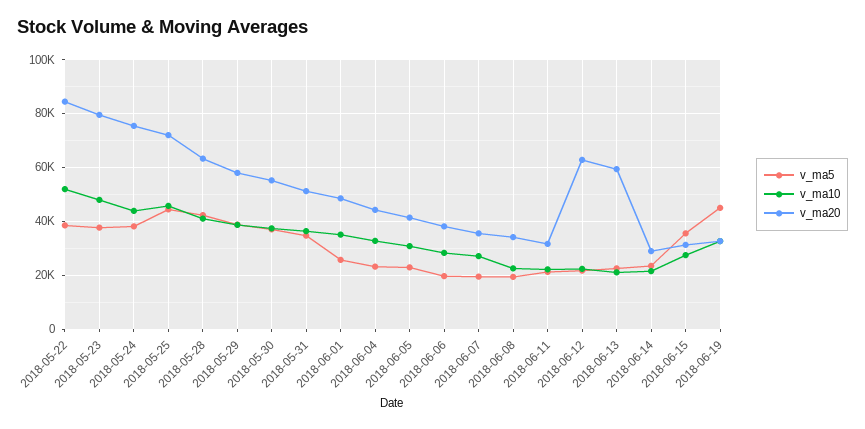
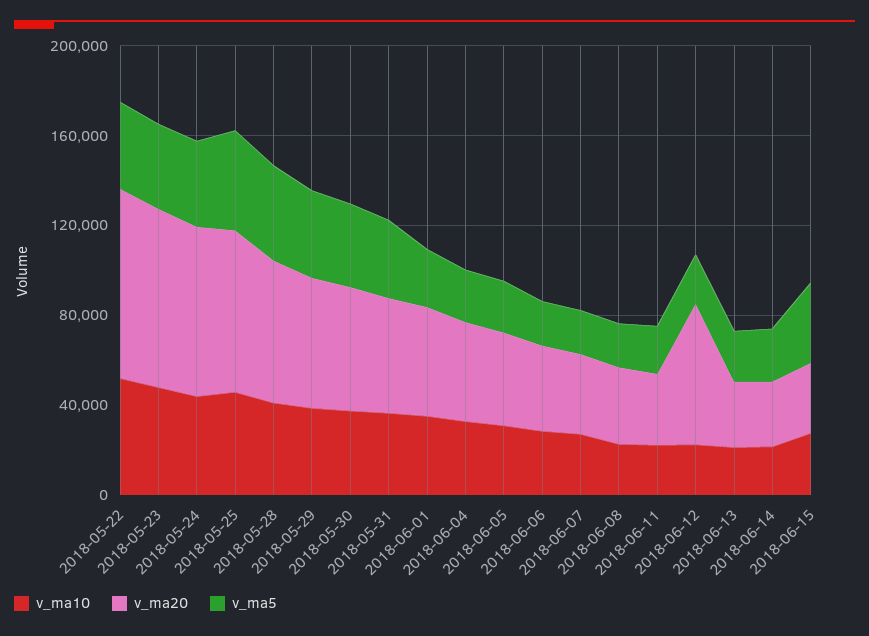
v_ma20, 2018-06-13: 60000 -> 30000
v_ma5, 2018-06-19: 45000 -> none
v_ma10, 2018-06-19: 32500 -> none
v_ma20, 2018-06-19: 32500 -> none

